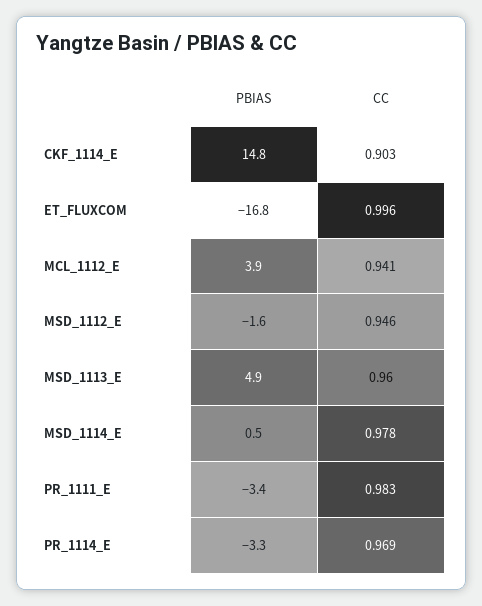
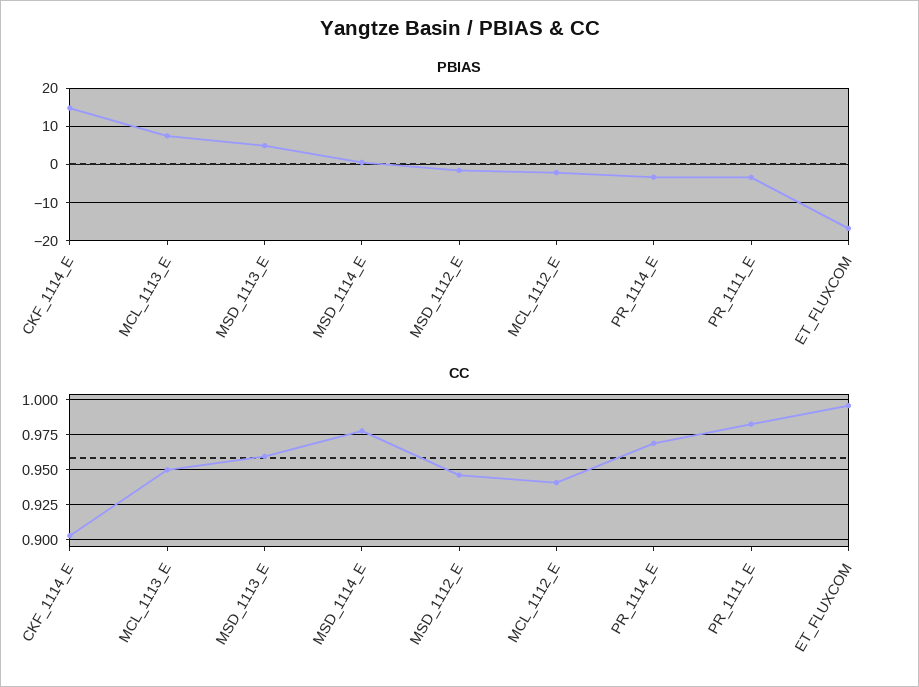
PBIAS, MCL_1112_E: 3.9 -> -2
PBIAS, MCL_1113_E: none -> 8
CC, MCL_1113_E: none -> 0.95

